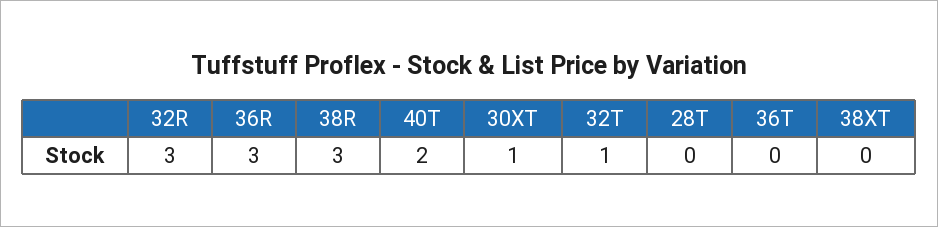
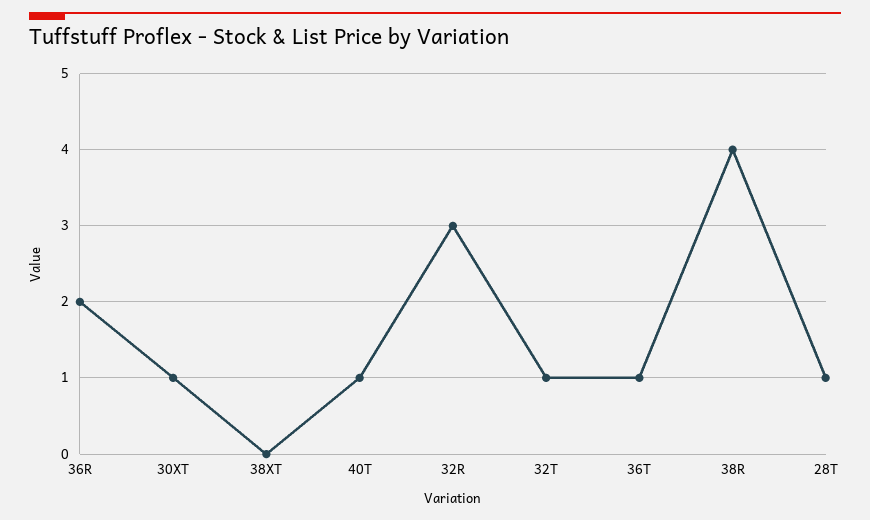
36R: 3 -> 2
38R: 3 -> 4
40T: 2 -> 1
28T: 0 -> 1
36T: 0 -> 1

